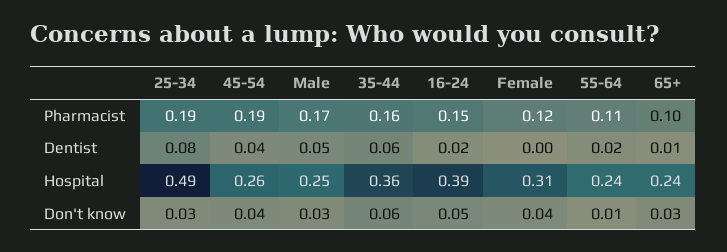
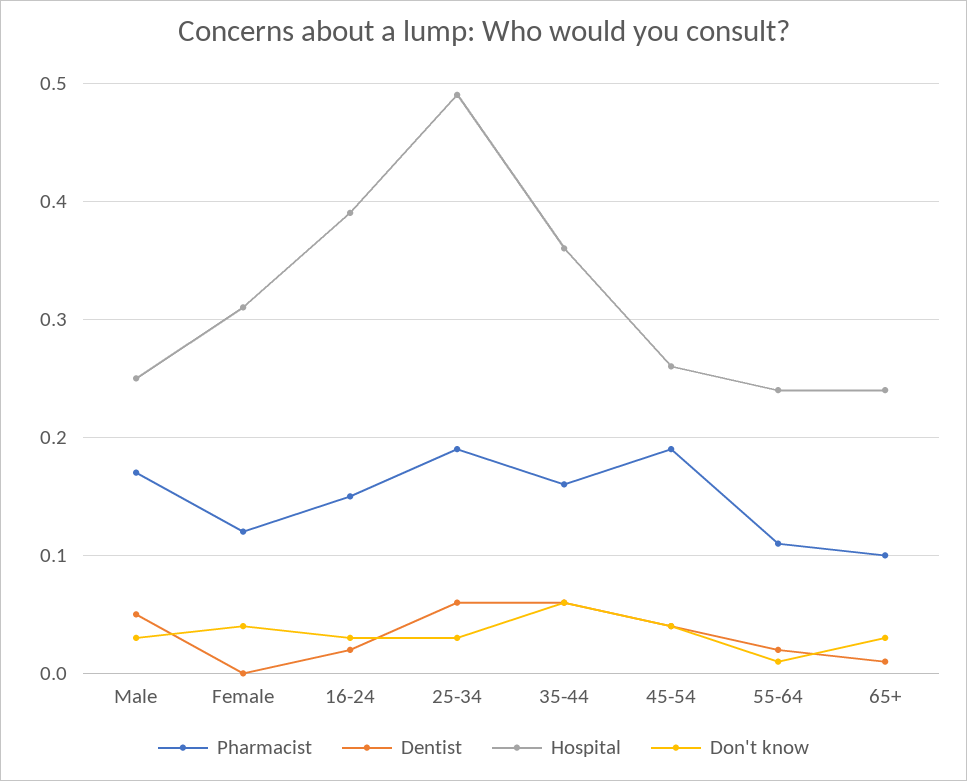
Dentist, 25-34: 0.08 -> 0.06
Don't know, 16-24: 0.05 -> 0.03

